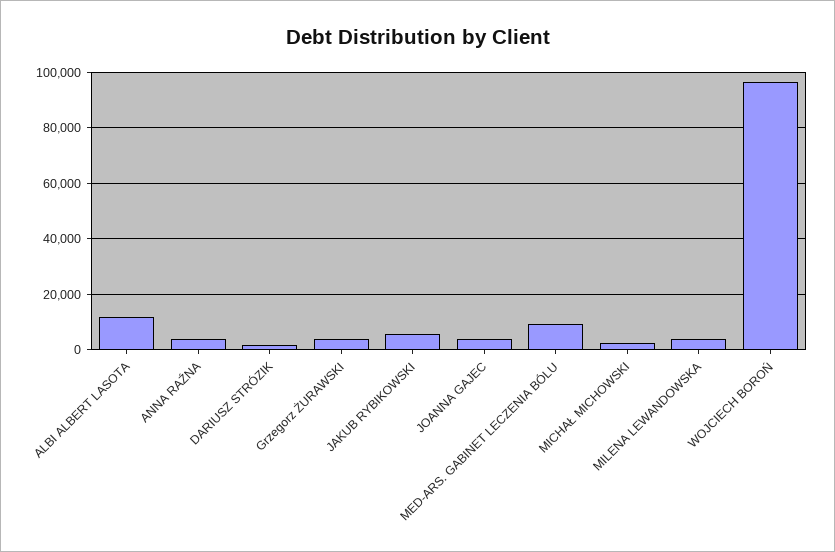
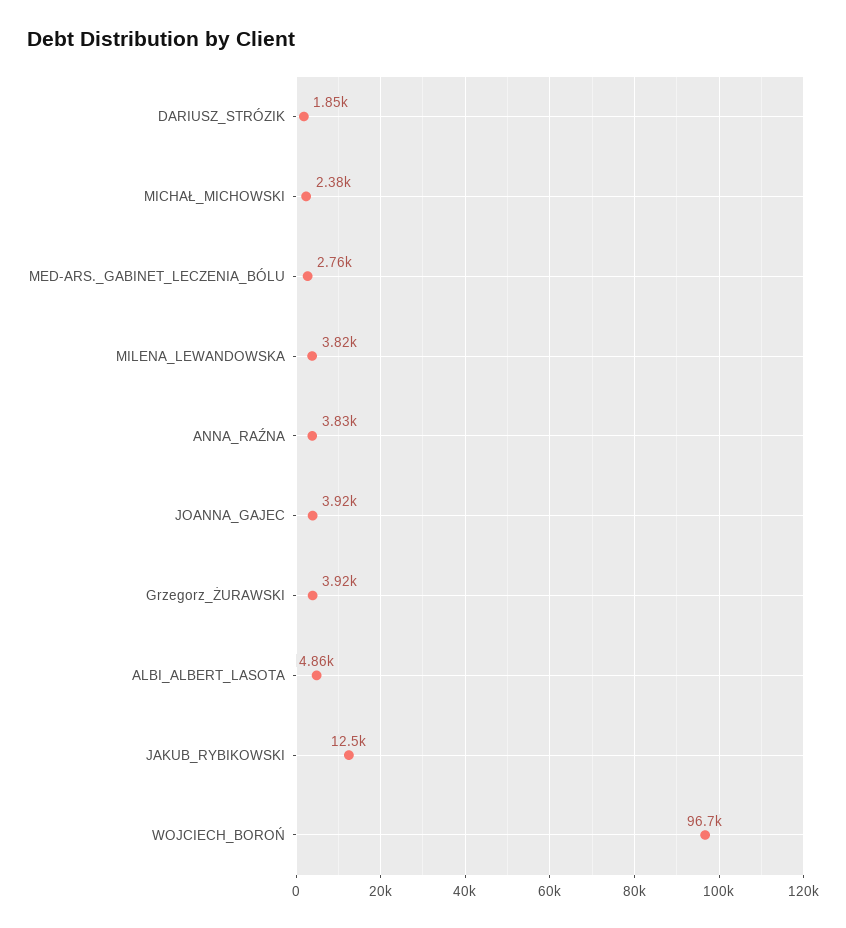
ALBI ALBERT LASOTA: 12500 -> 4860
JAKUB RYBIKOWSKI: 5000 -> 12500
MED-ARS. GABINET LECZENIA BÓLU: 10000 -> 2760

